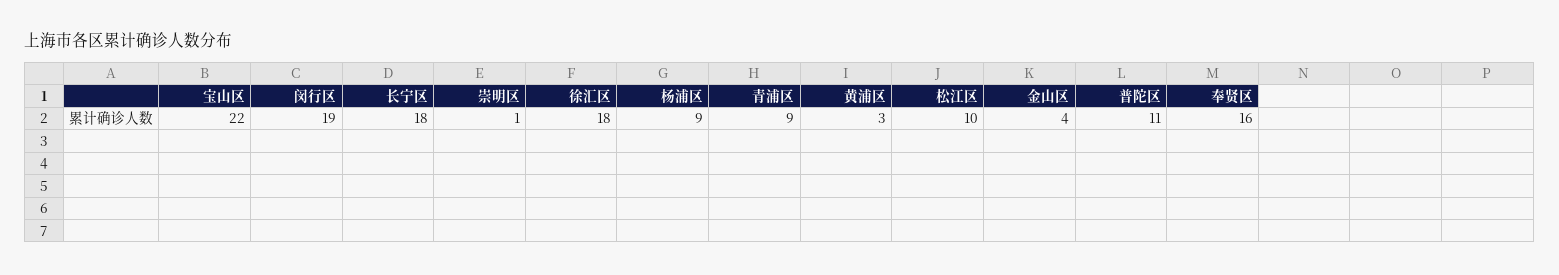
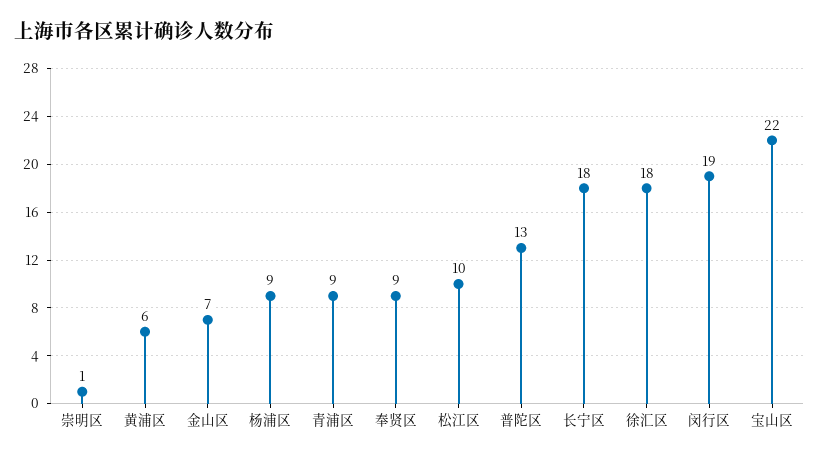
黄浦区: 3 -> 6
金山区: 4 -> 7
普陀区: 11 -> 13
奉贤区: 16 -> 9

